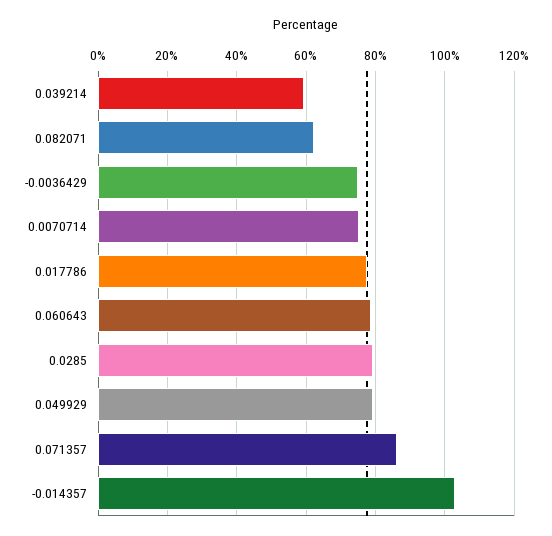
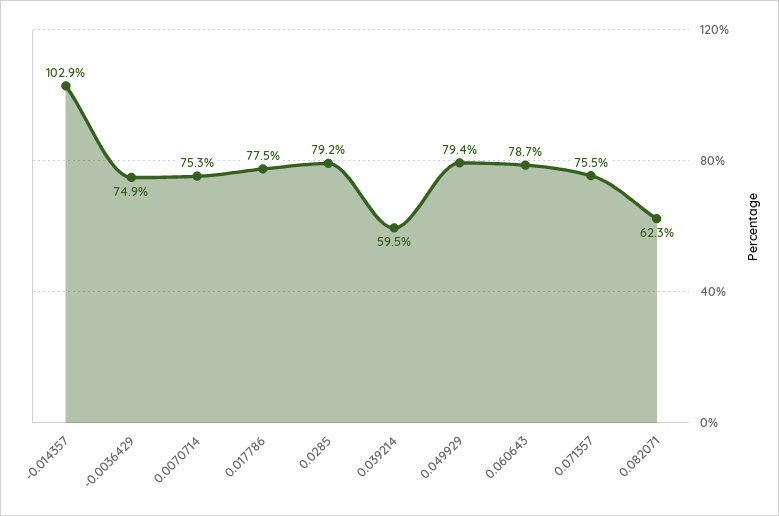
0.071357: 86 -> 75.5

